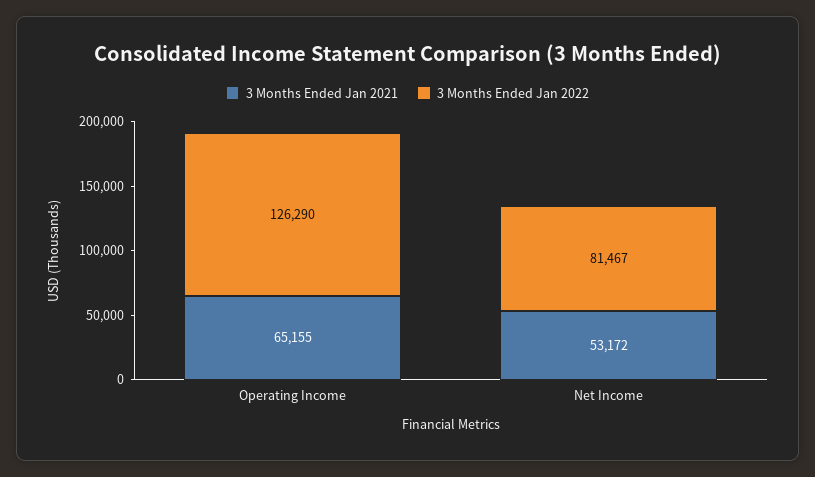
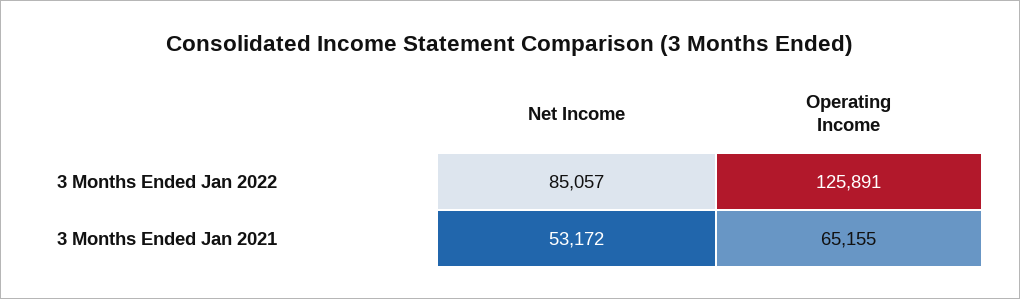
3 Months Ended Jan 2022, Operating Income: 126290 -> 125891
3 Months Ended Jan 2022, Net Income: 81467 -> 85057

